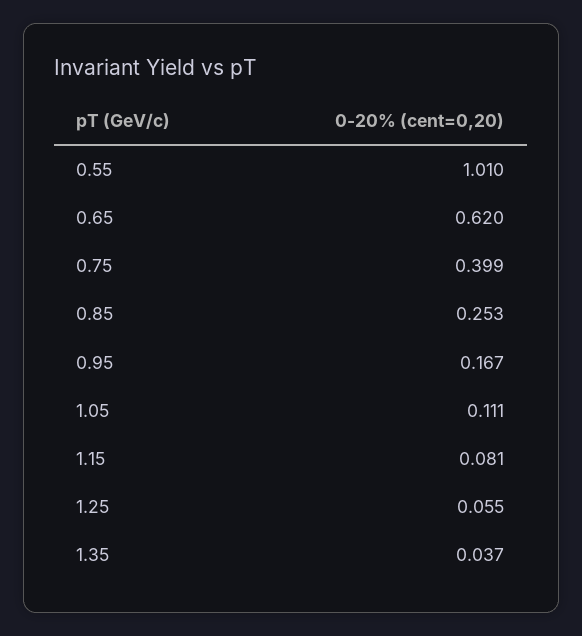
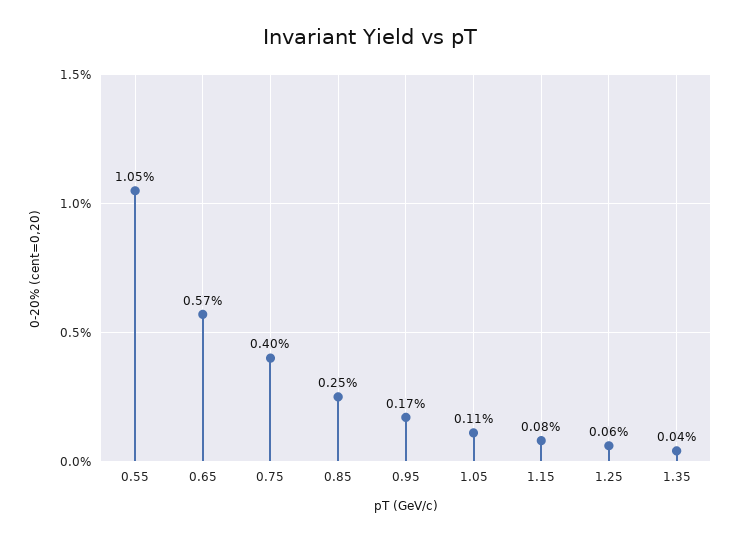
0.55: 1.01 -> 1.05
0.65: 0.62 -> 0.57

